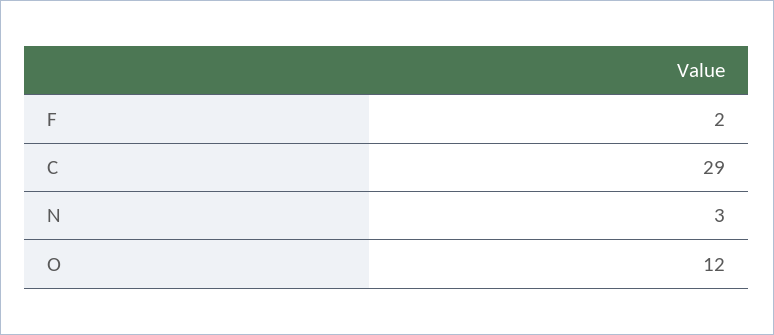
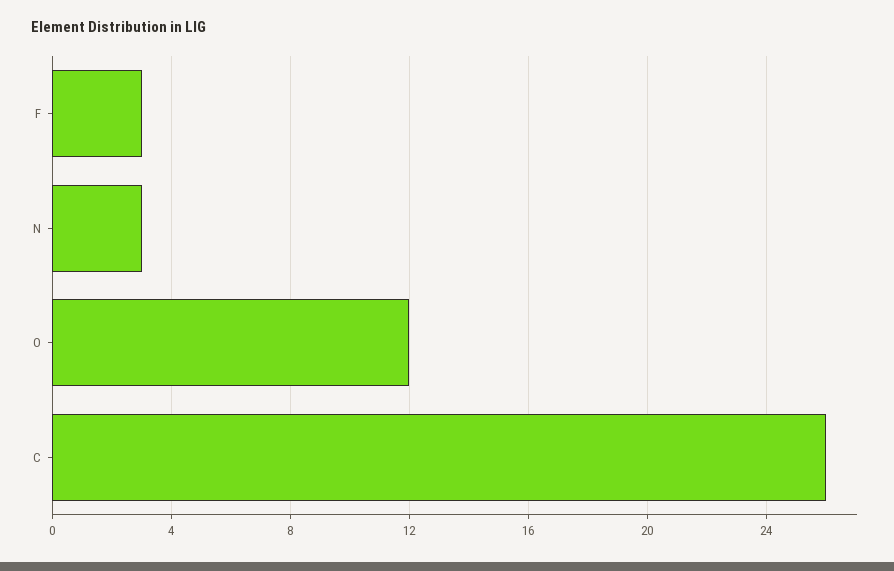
F: 2 -> 3
C: 29 -> 26

